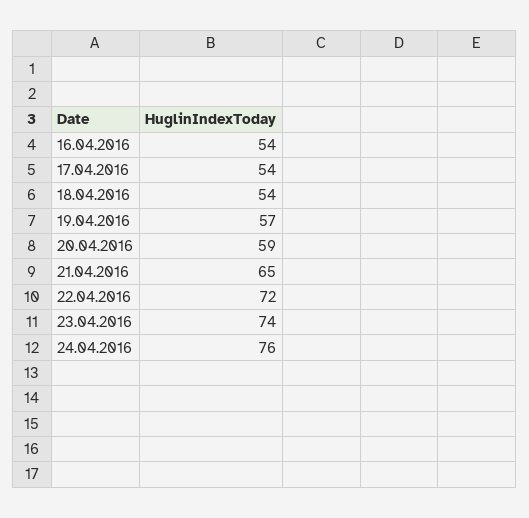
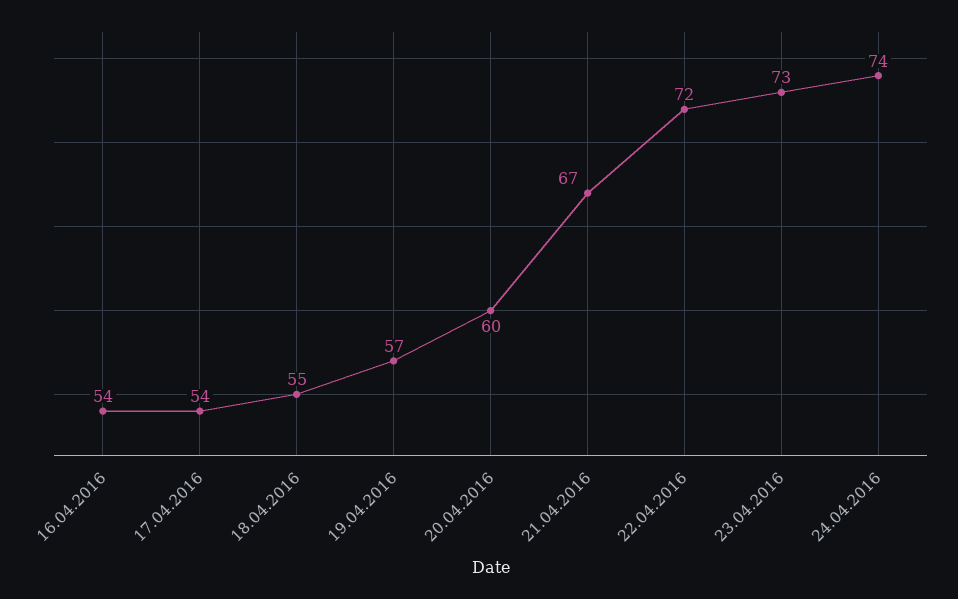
18.04.2016: 54 -> 55
20.04.2016: 59 -> 60
21.04.2016: 65 -> 67
23.04.2016: 74 -> 73
24.04.2016: 76 -> 74

